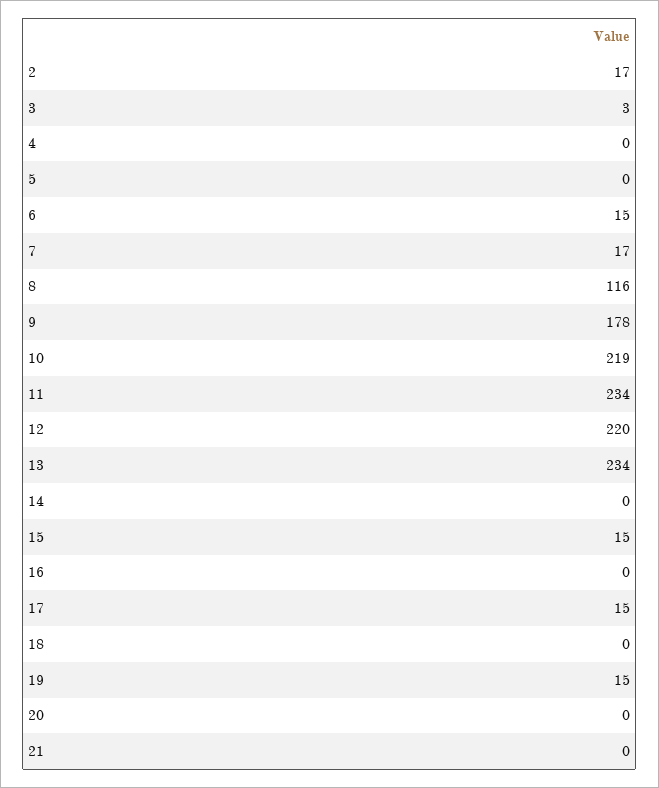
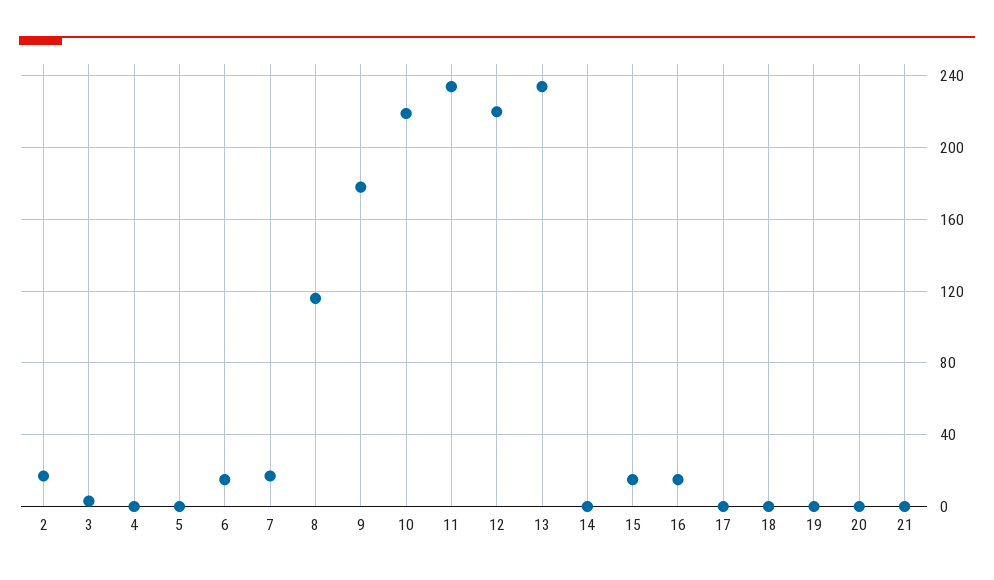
16: 0 -> 15
17: 15 -> 0
19: 15 -> 0

